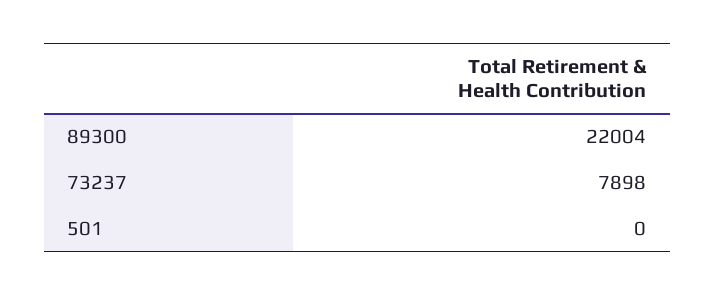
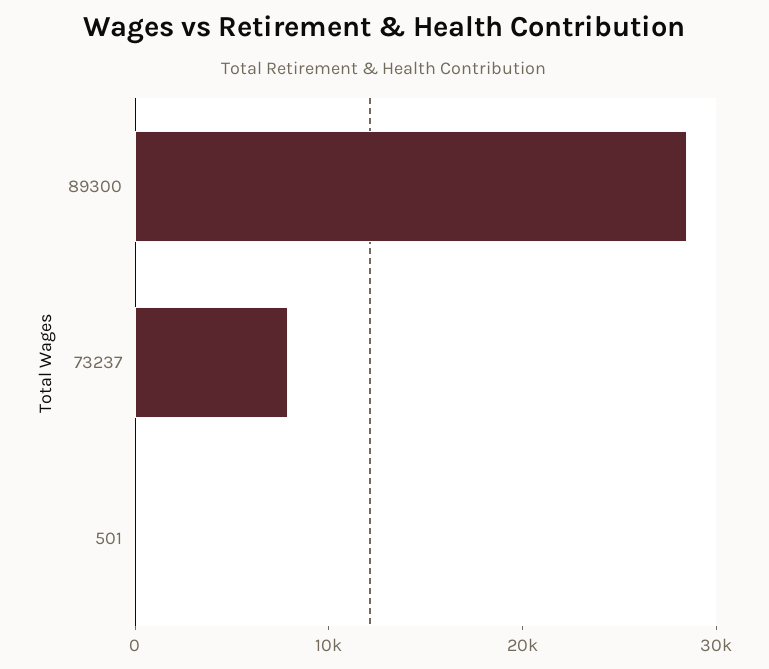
89300: 22004 -> 28000

